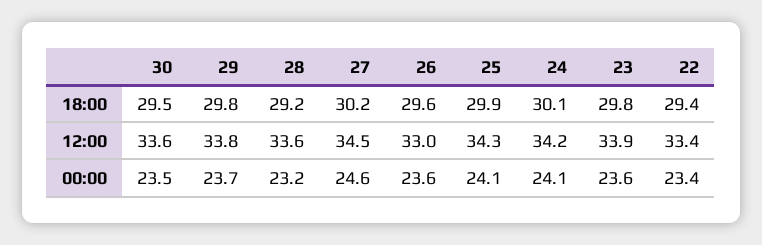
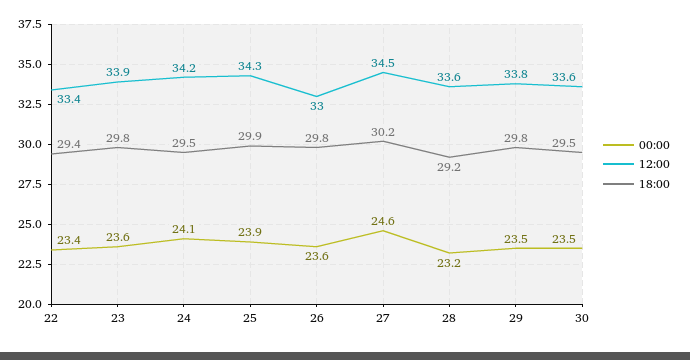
18:00, 26: 29.6 -> 29.8
18:00, 24: 30.1 -> 29.5
00:00, 29: 23.7 -> 23.5
00:00, 25: 24.1 -> 23.9

